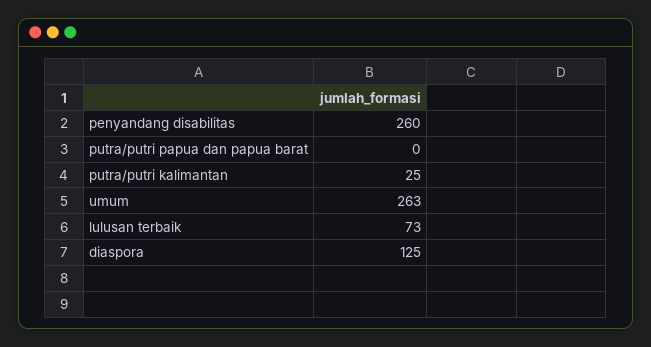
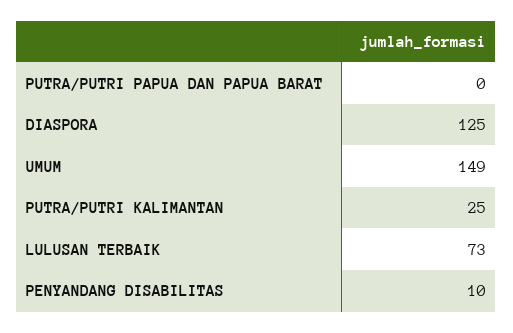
penyandang disabilitas: 260 -> 10
umum: 263 -> 149

